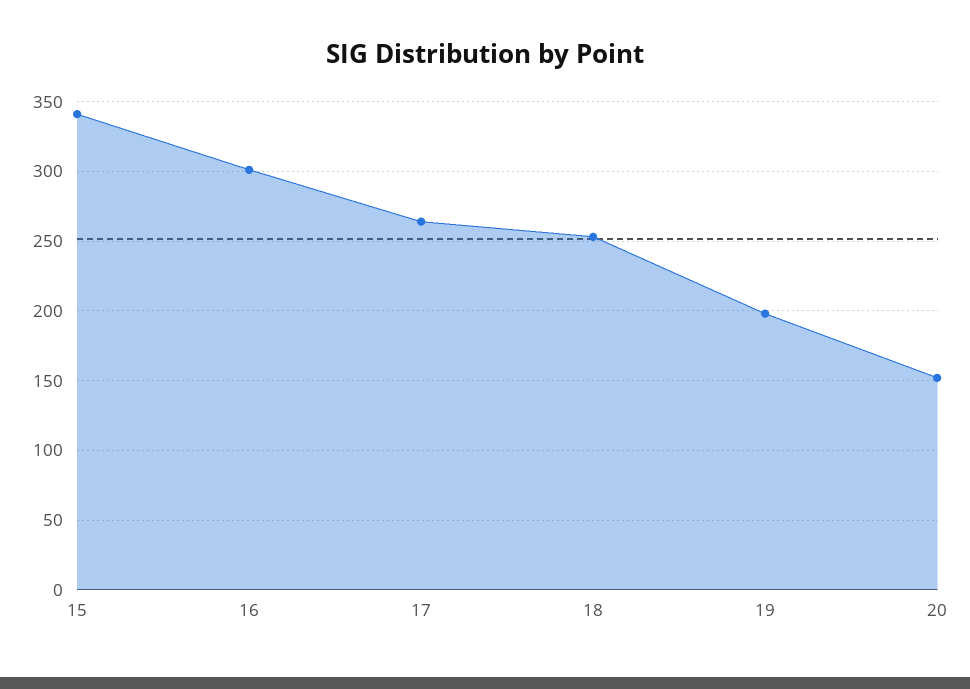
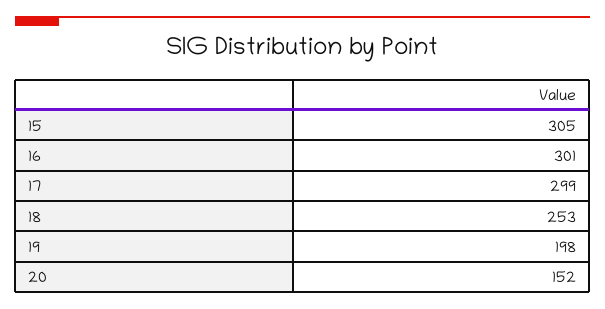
15: 340 -> 305
17: 265 -> 299

